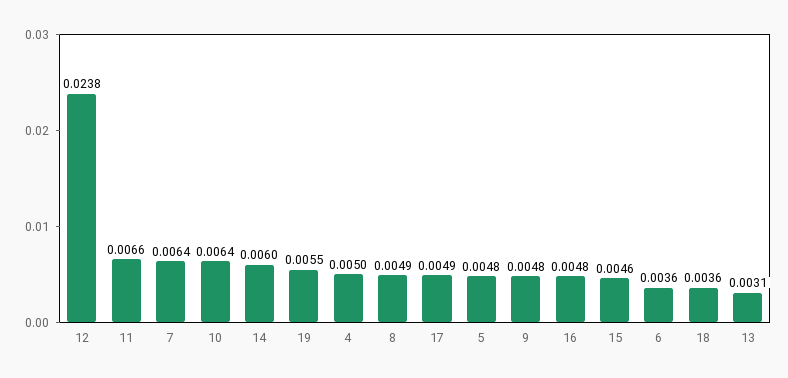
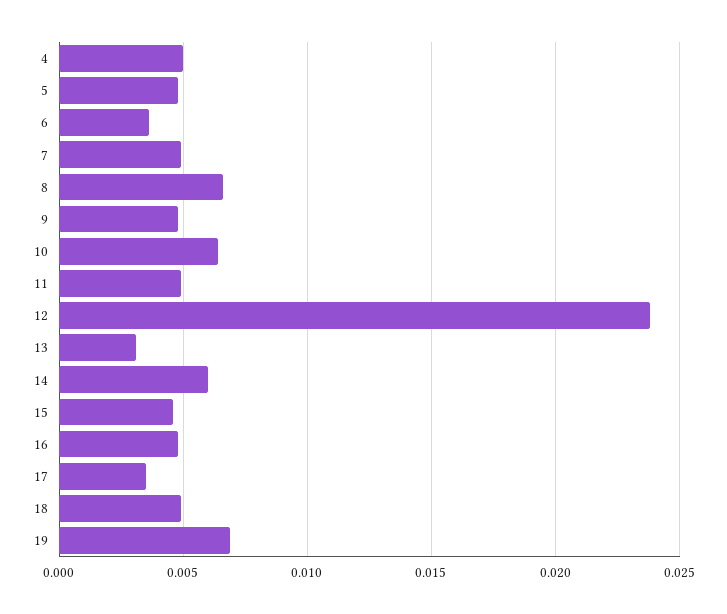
11: 0.0066 -> 0.005
7: 0.0064 -> 0.005
19: 0.0055 -> 0.007
8: 0.0049 -> 0.0065
17: 0.0049 -> 0.0035
18: 0.0036 -> 0.005

